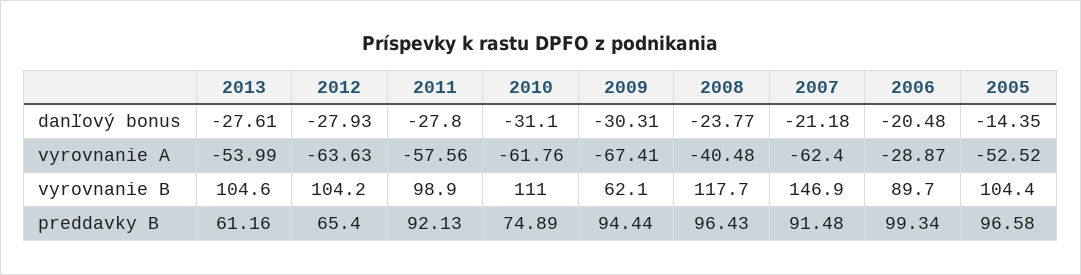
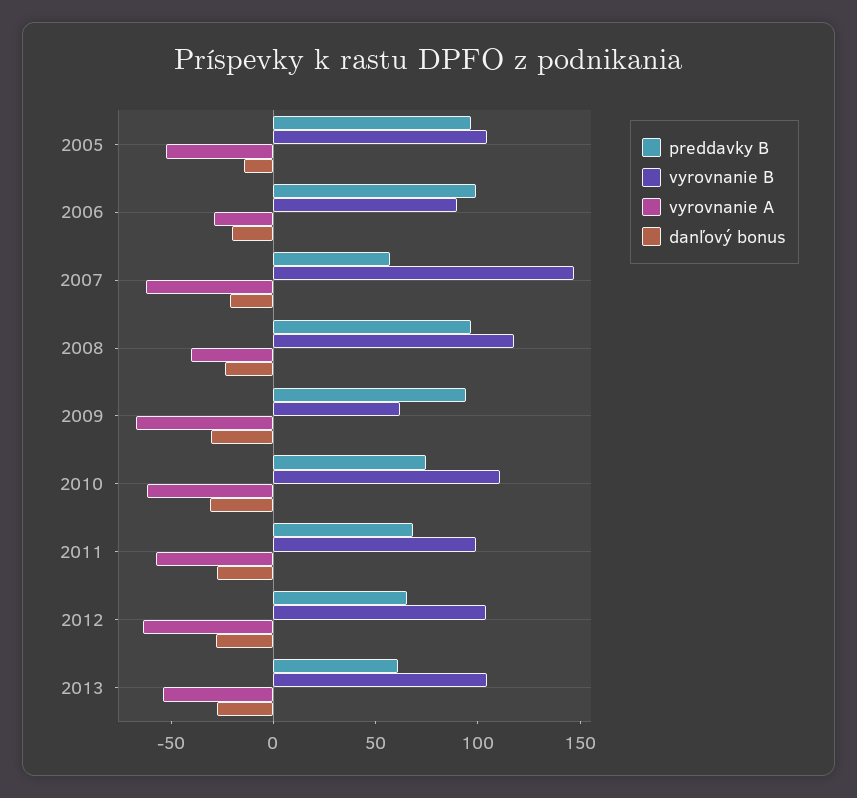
preddavky B, 2011: 92.13 -> 70
preddavky B, 2007: 91.48 -> 60

